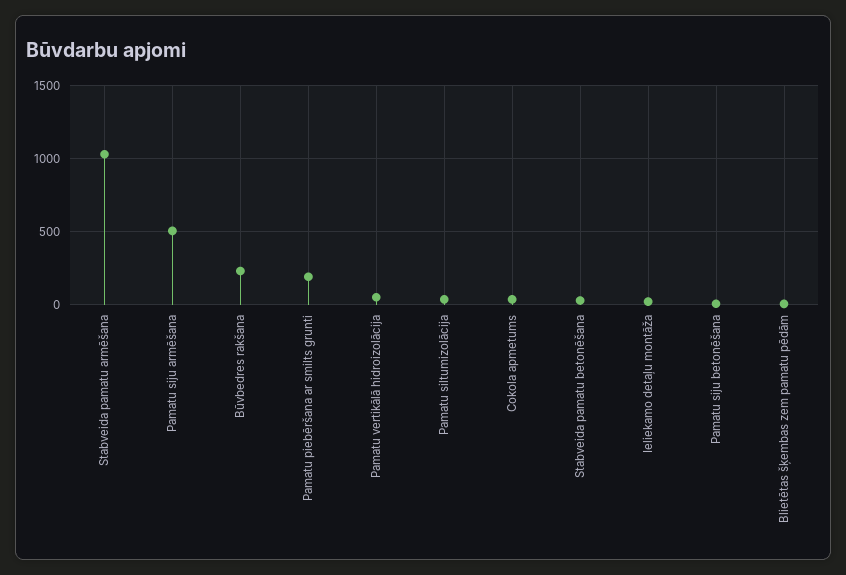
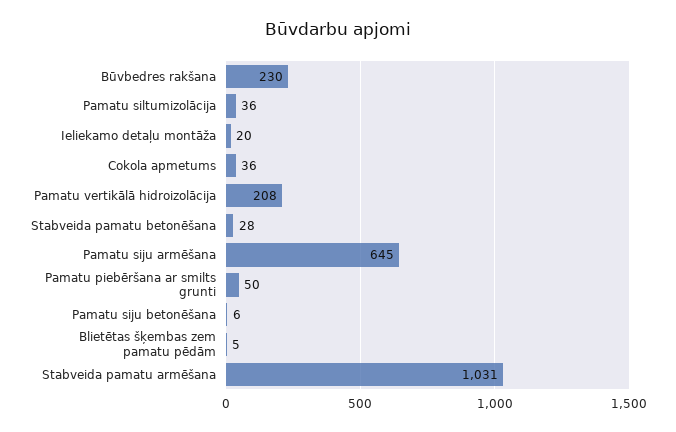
Pamatu siju armēšana: 500 -> 645
Pamatu piebēršana ar smilts grunti: 200 -> 50
Pamatu vertikālā hidroizolācija: 50 -> 208

